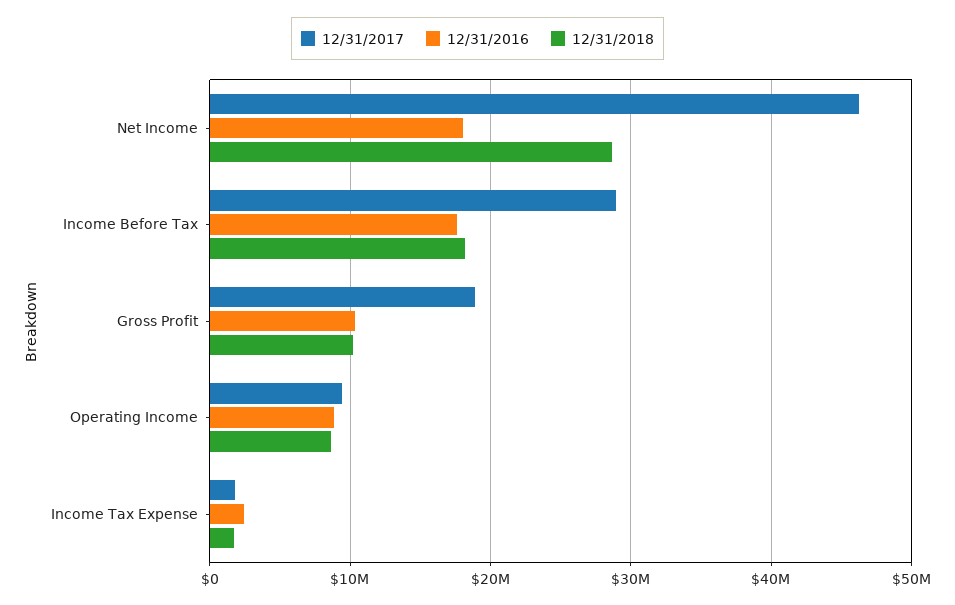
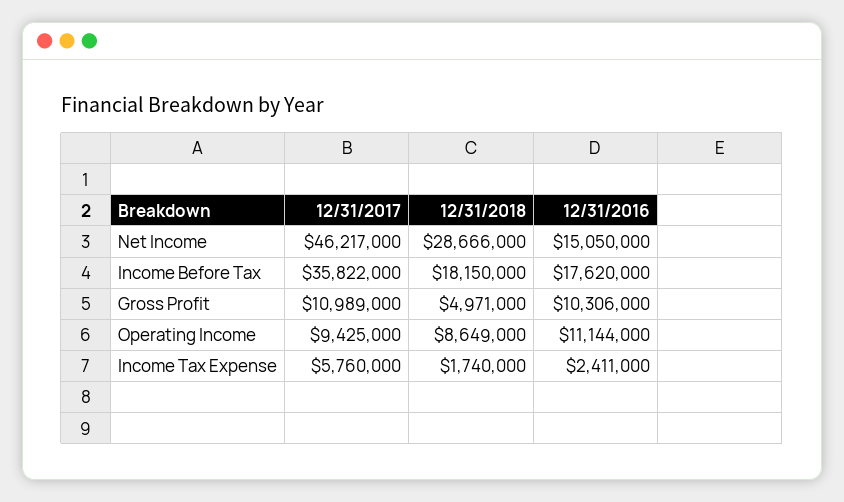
12/31/2016, Net Income: 18000000 -> 15050000
12/31/2017, Income Before Tax: 29000000 -> 35822000
12/31/2017, Gross Profit: 19000000 -> 10989000
12/31/2018, Gross Profit: 10000000 -> 4971000
12/31/2016, Operating Income: 9000000 -> 11144000
12/31/2017, Income Tax Expense: 2000000 -> 5760000

